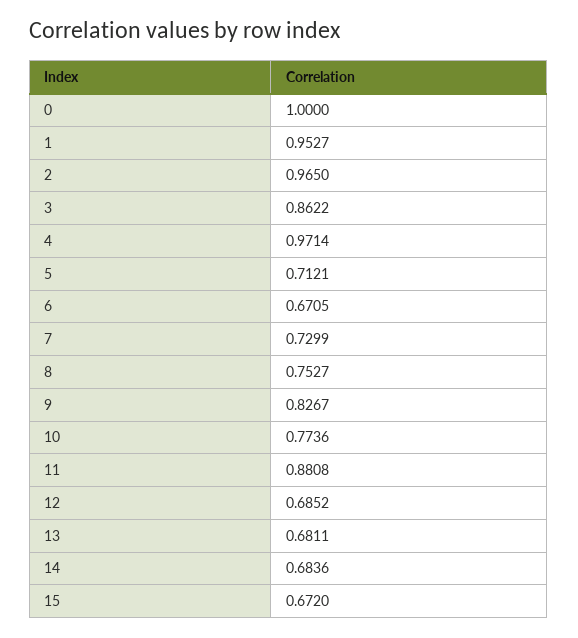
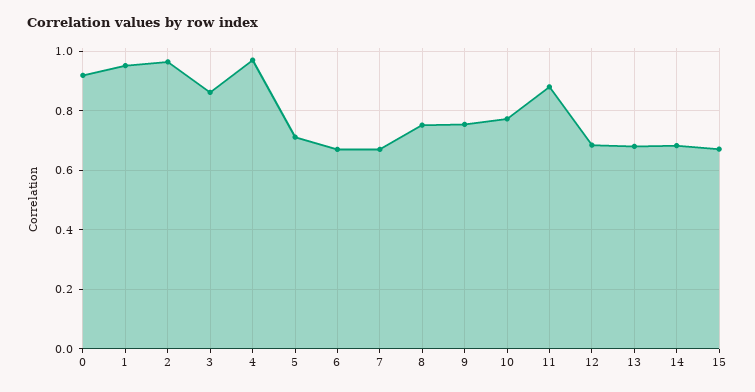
0: 1 -> 0.925
7: 0.7299 -> 0.675
9: 0.8267 -> 0.75

